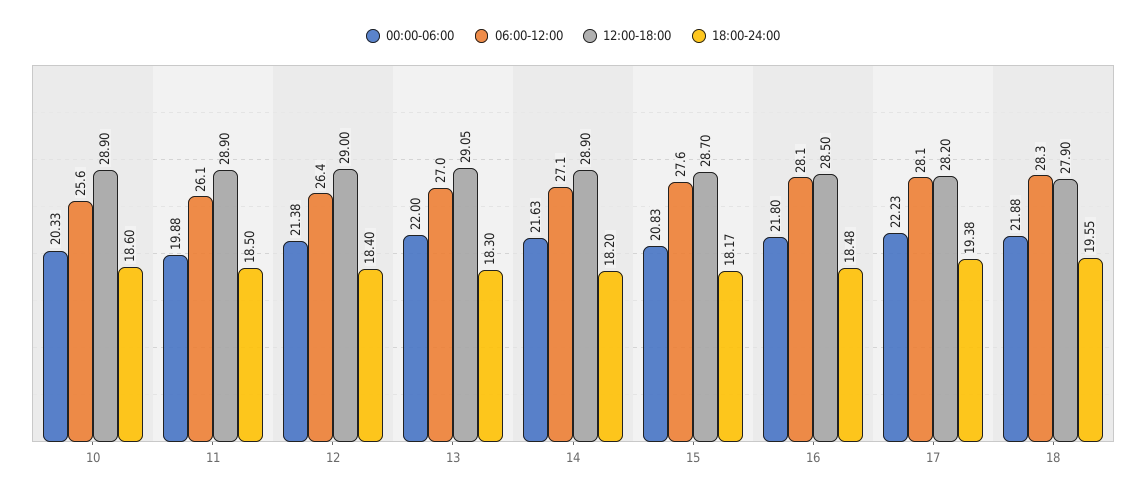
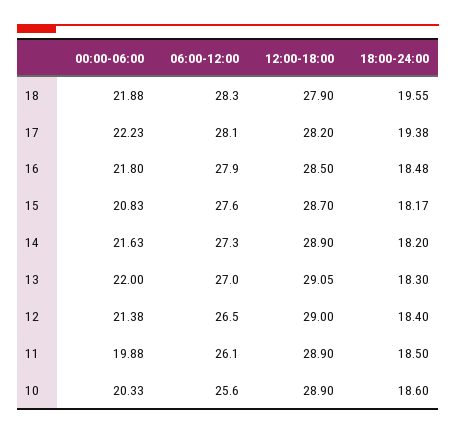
06:00-12:00, 12: 26.4 -> 26.5
06:00-12:00, 14: 27.1 -> 27.3
06:00-12:00, 16: 28.1 -> 27.9

